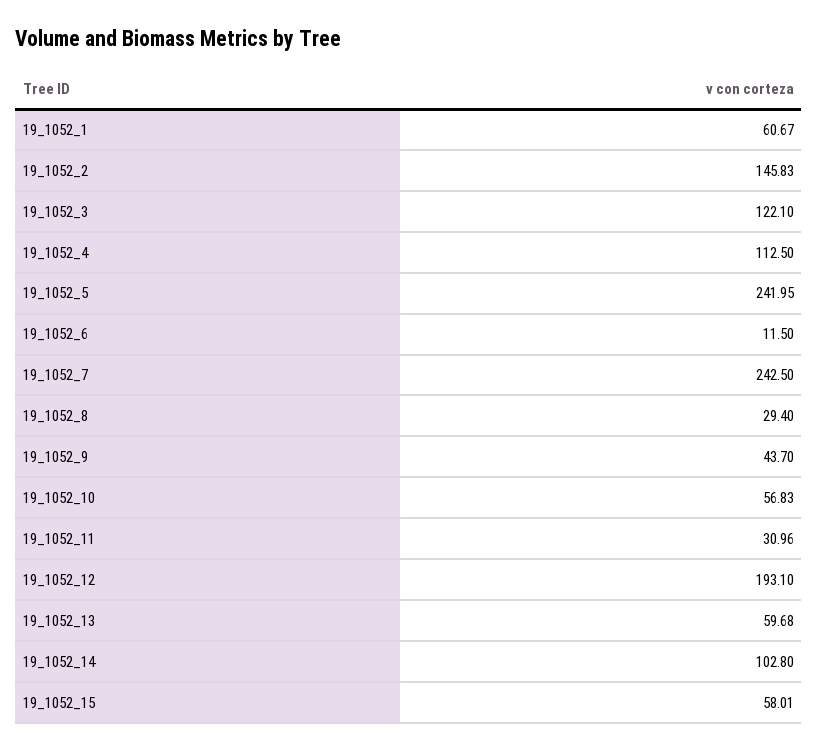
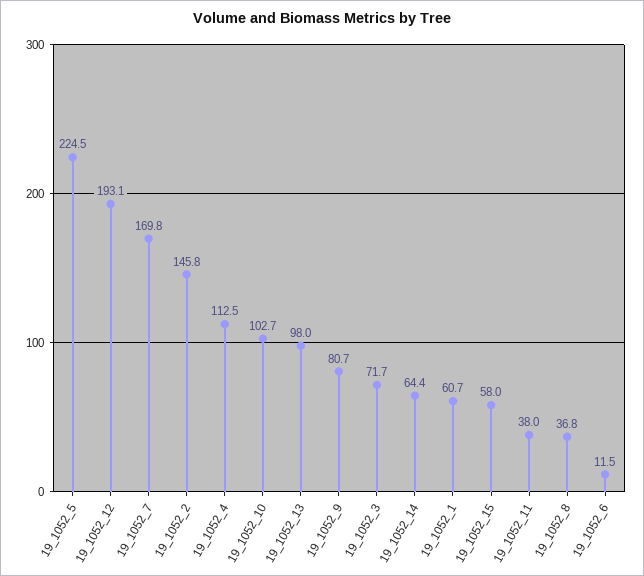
19_1052_3: 122.1 -> 71.7
19_1052_5: 241.95 -> 224.5
19_1052_7: 242.5 -> 169.8
19_1052_8: 29.4 -> 36.8
19_1052_9: 43.7 -> 80.7
19_1052_10: 56.83 -> 102.7
19_1052_11: 30.96 -> 38
19_1052_13: 59.68 -> 98
19_1052_14: 102.8 -> 64.4

